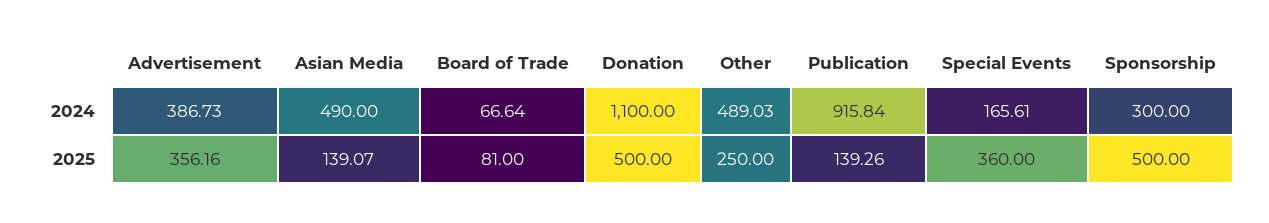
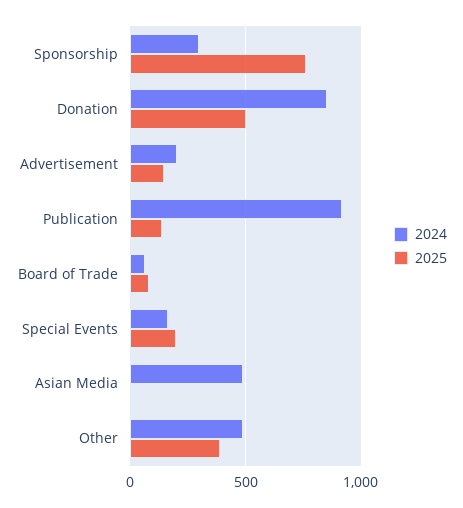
2024, Advertisement: 386.73 -> 200
2024, Donation: 1100 -> 850
2025, Advertisement: 356.16 -> 150
2025, Asian Media: 139.07 -> 0
2025, Other: 250 -> 400
2025, Special Events: 360 -> 200
2025, Sponsorship: 500 -> 750

